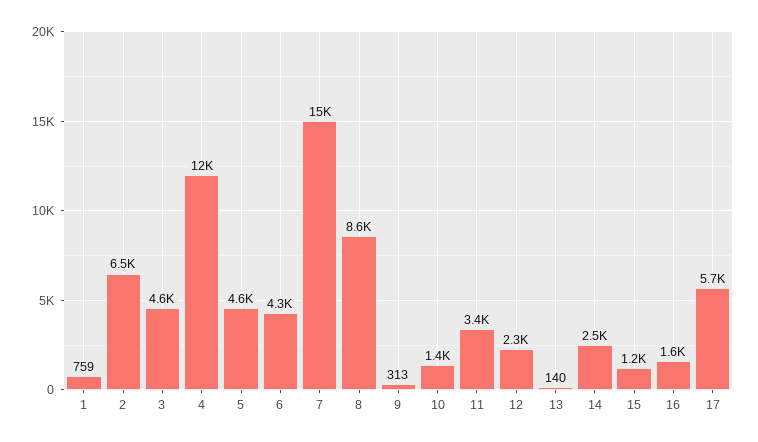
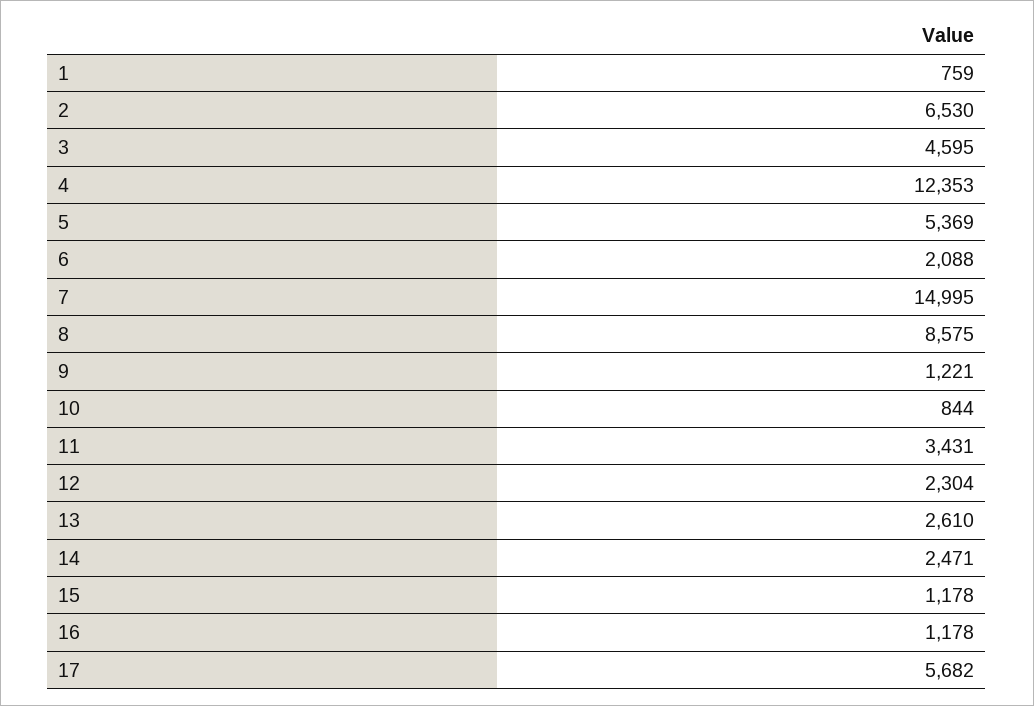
5: 4600 -> 5369
6: 4300 -> 2088
9: 313 -> 1221
10: 1400 -> 844
13: 140 -> 2610
16: 1600 -> 1178

